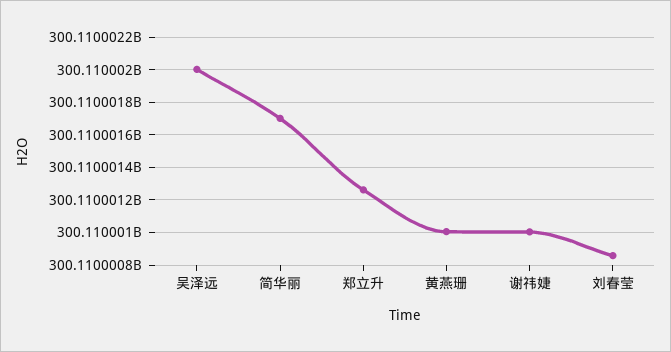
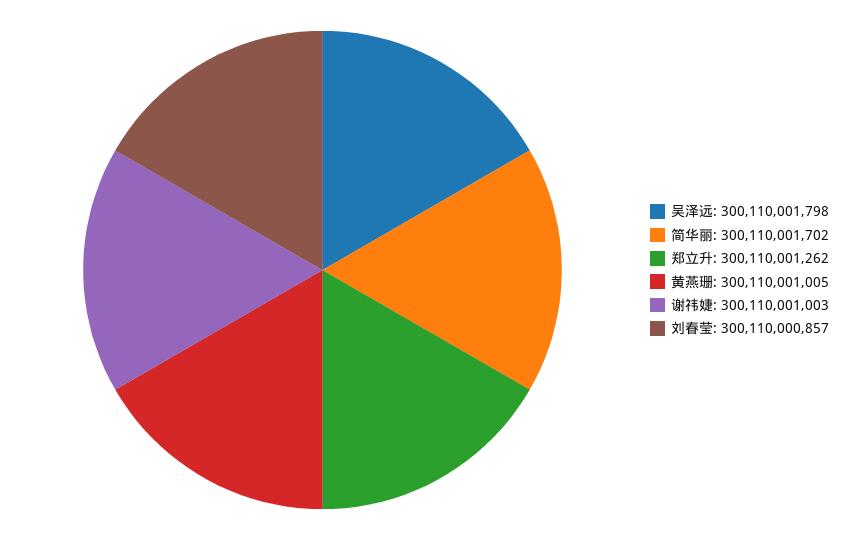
吴泽远: 300110002000 -> 300110001798

